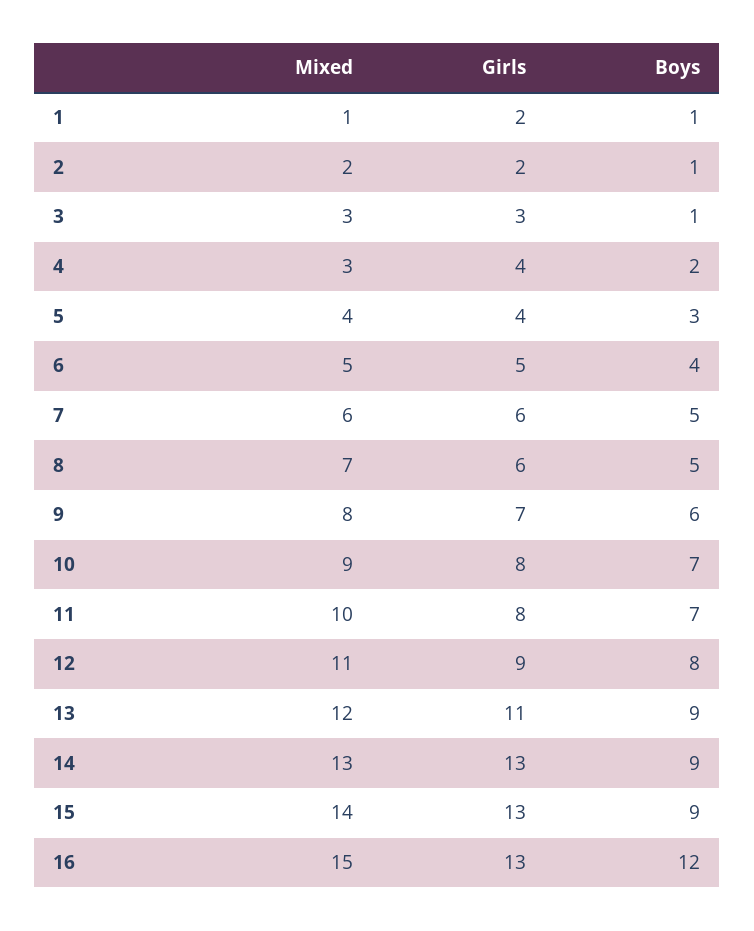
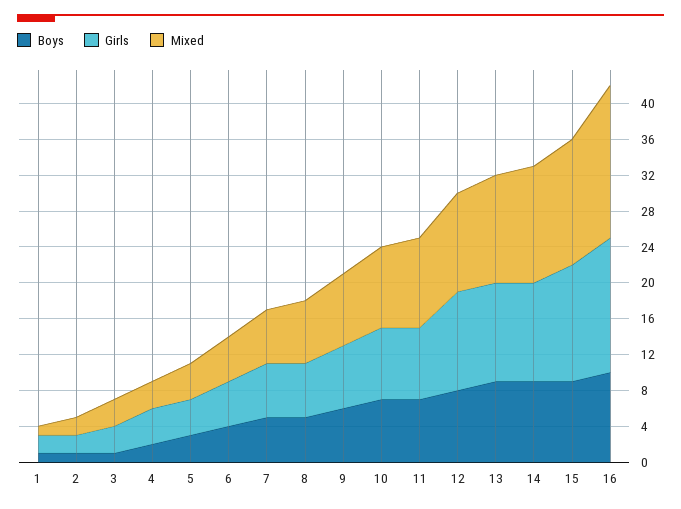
Girls, 12: 9 -> 11
Girls, 14: 13 -> 11
Mixed, 16: 15 -> 17
Girls, 16: 13 -> 15
Boys, 16: 12 -> 10

